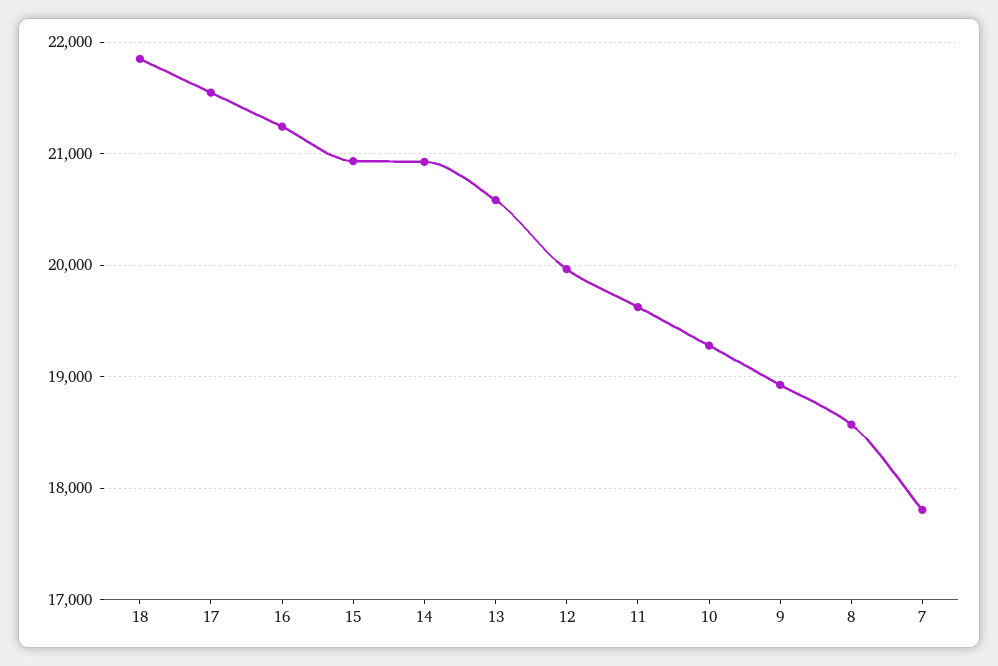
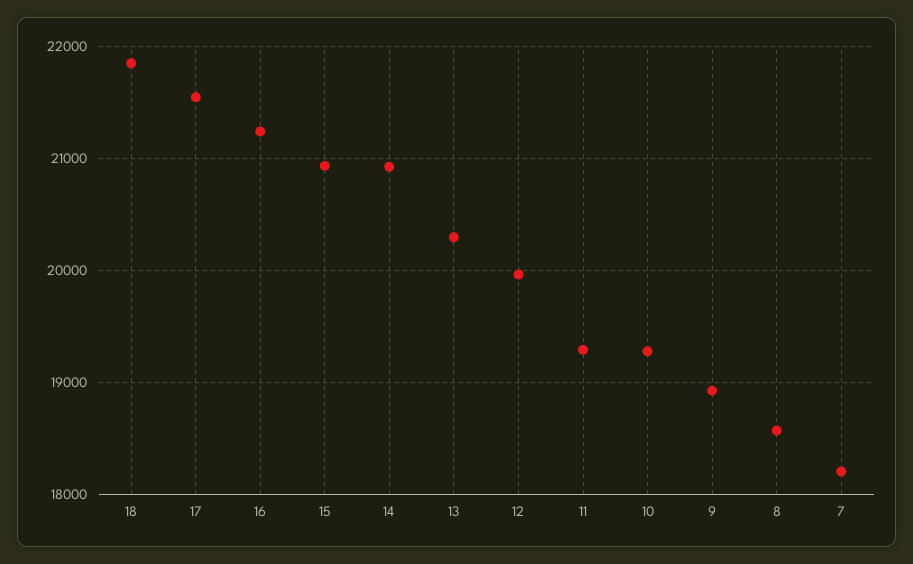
13: 20600 -> 20300
11: 19600 -> 19300
7: 17800 -> 18200

